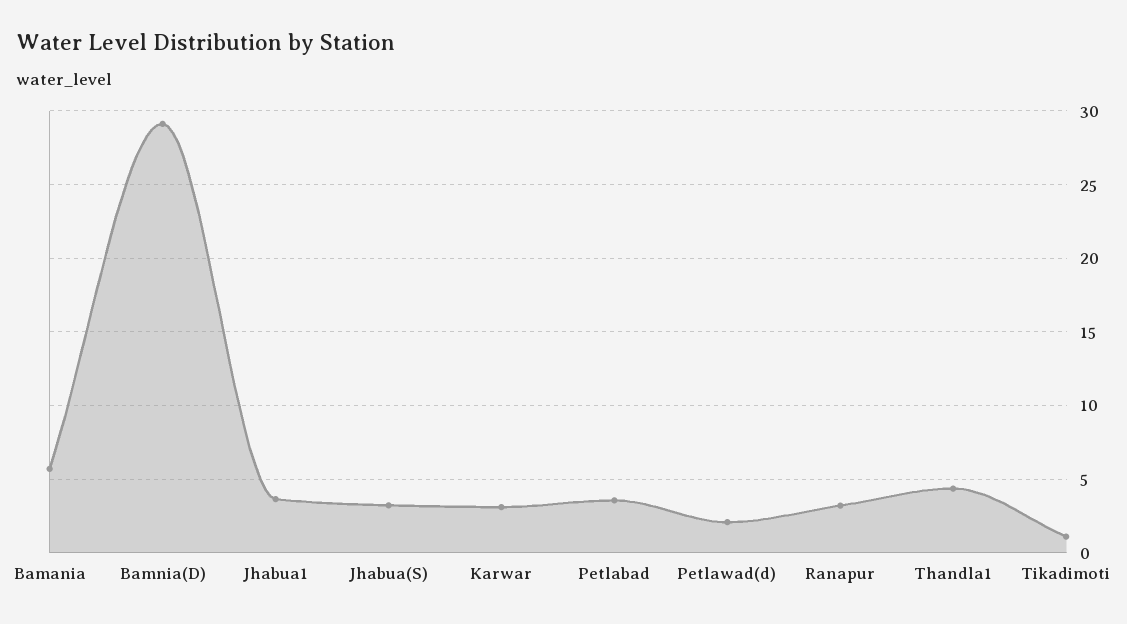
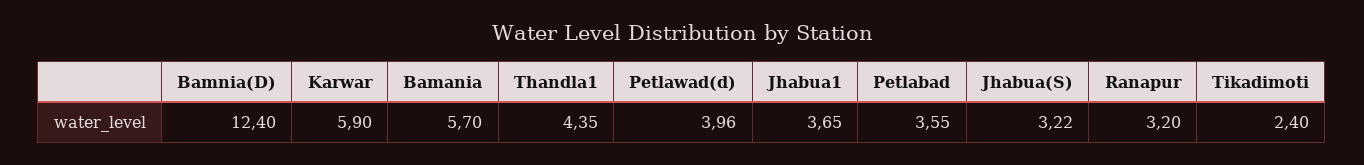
Bamnia(D): 29 -> 12.4
Karwar: 3 -> 5.9
Petlawad(d): 2 -> 3.96
Tikadimoti: 1 -> 2.4

